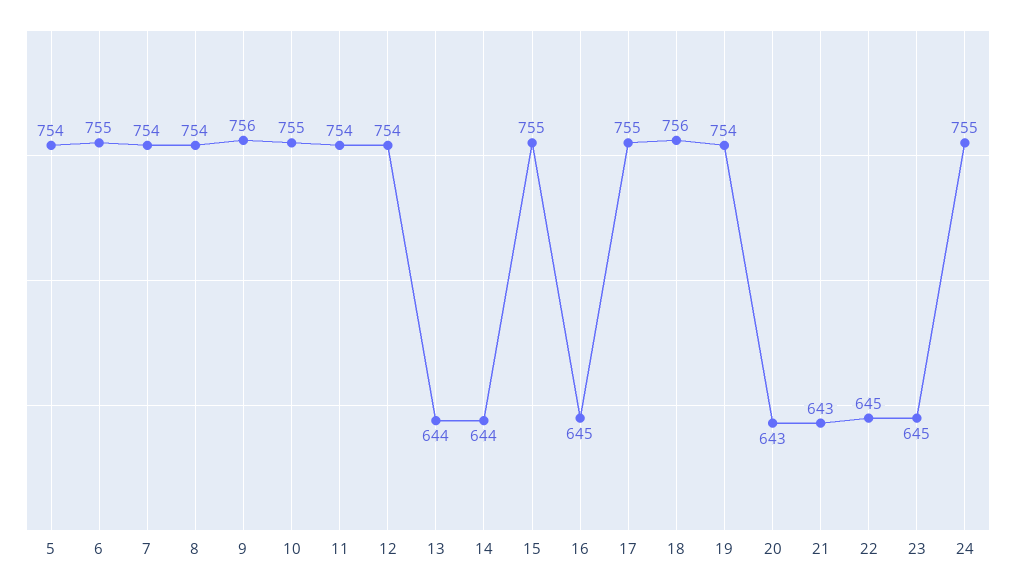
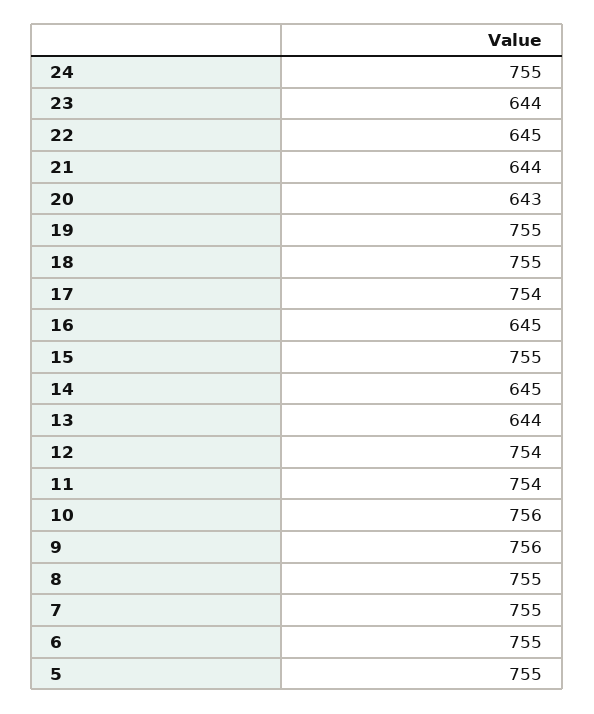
5: 754 -> 755
7: 754 -> 755
8: 754 -> 755
10: 755 -> 756
14: 644 -> 645
17: 755 -> 754
18: 756 -> 755
19: 754 -> 755
21: 643 -> 644
23: 645 -> 644

